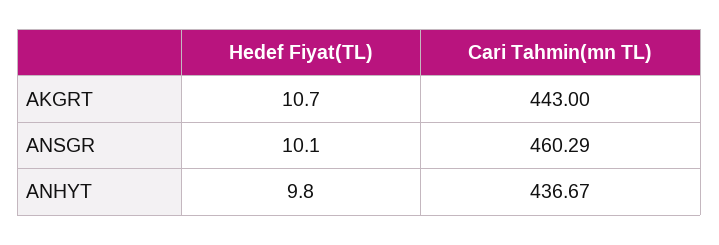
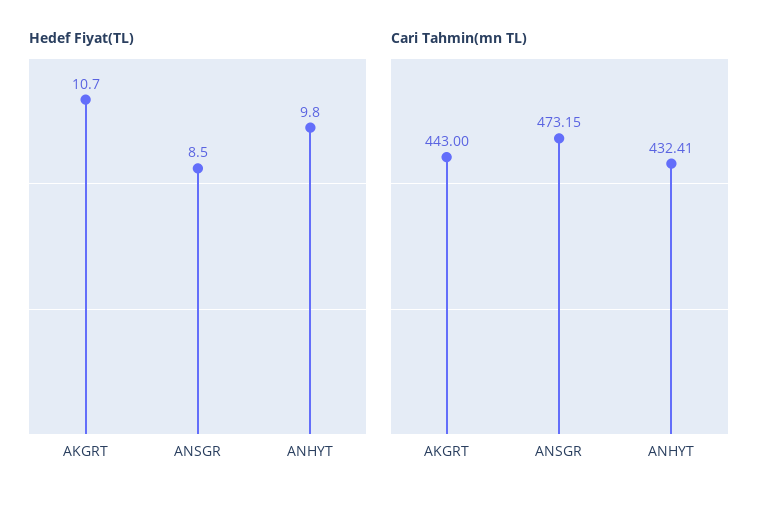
Hedef Fiyat(TL), ANSGR: 10.1 -> 8.5
Cari Tahmin(mn TL), ANSGR: 460.29 -> 473.15
Cari Tahmin(mn TL), ANHYT: 436.67 -> 432.41

